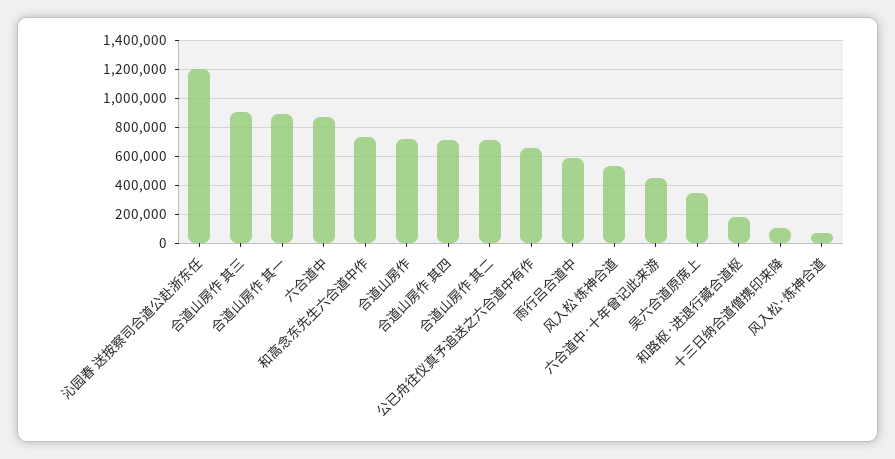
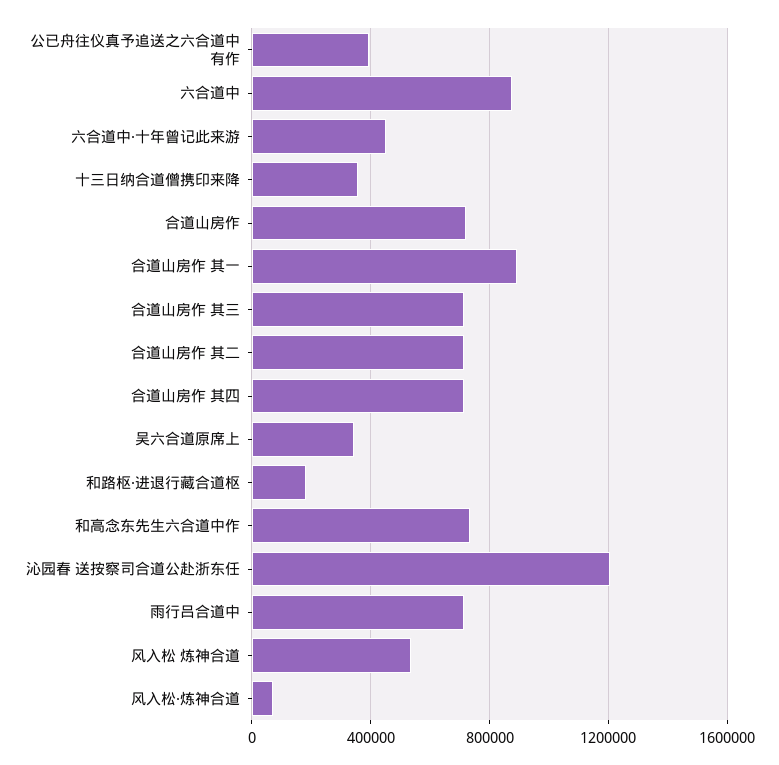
合道山房作 其三: 900000 -> 700000
公已舟往仪真予追送之六合道中有作: 650000 -> 400000
雨行吕合道中: 600000 -> 700000
十三日纳合道僧携印来降: 100000 -> 350000

